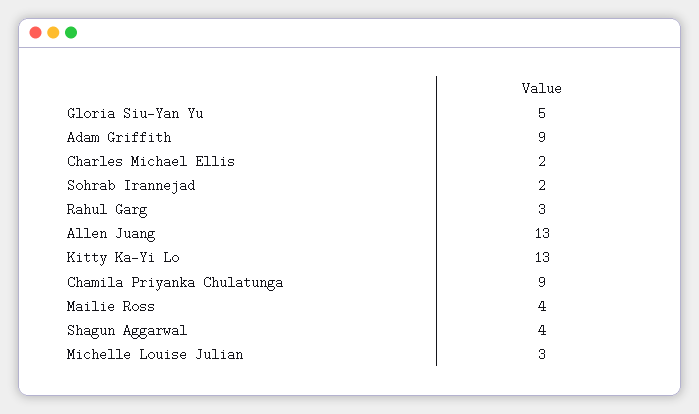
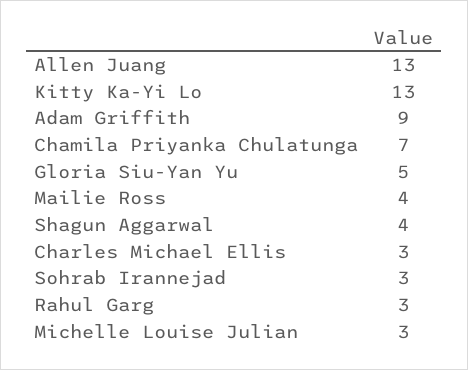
Charles Michael Ellis: 2 -> 3
Sohrab Irannejad: 2 -> 3
Chamila Priyanka Chulatunga: 9 -> 7

